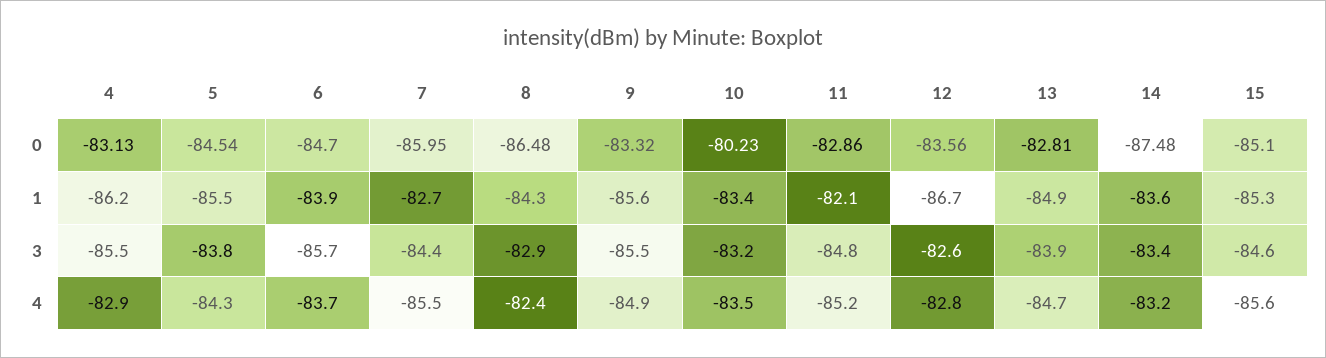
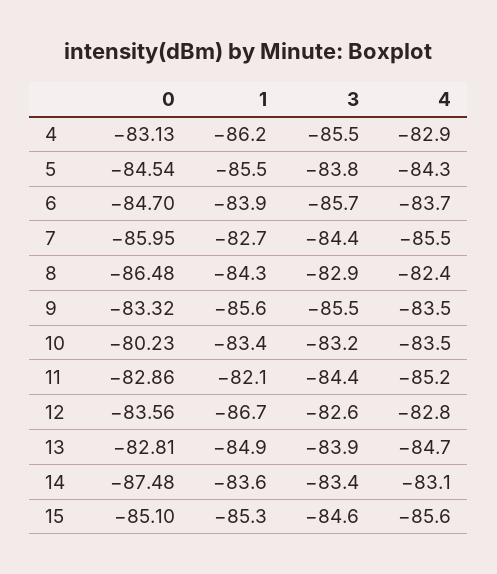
11, 3: -84.8 -> -84.4
9, 4: -84.9 -> -83.5
14, 4: -83.2 -> -83.1

